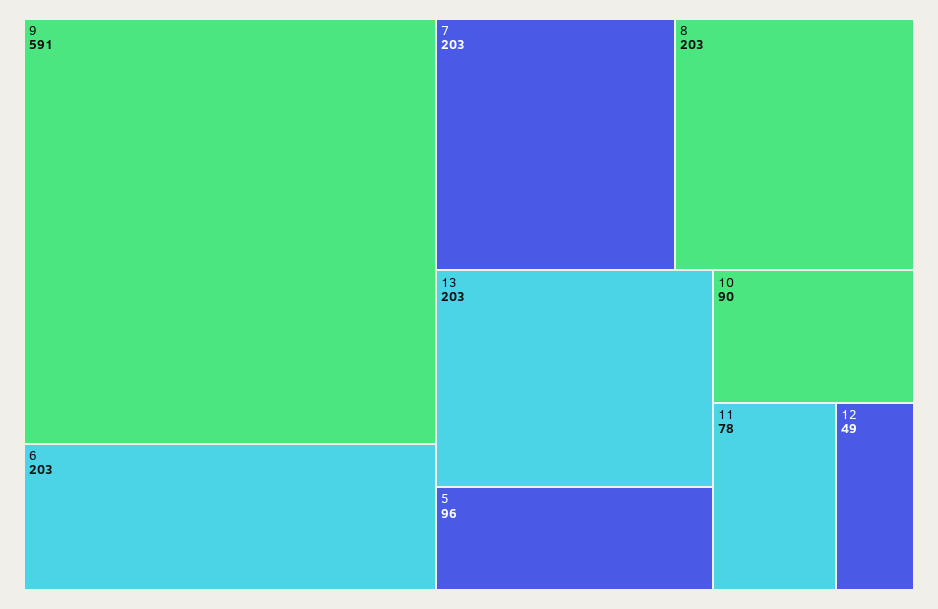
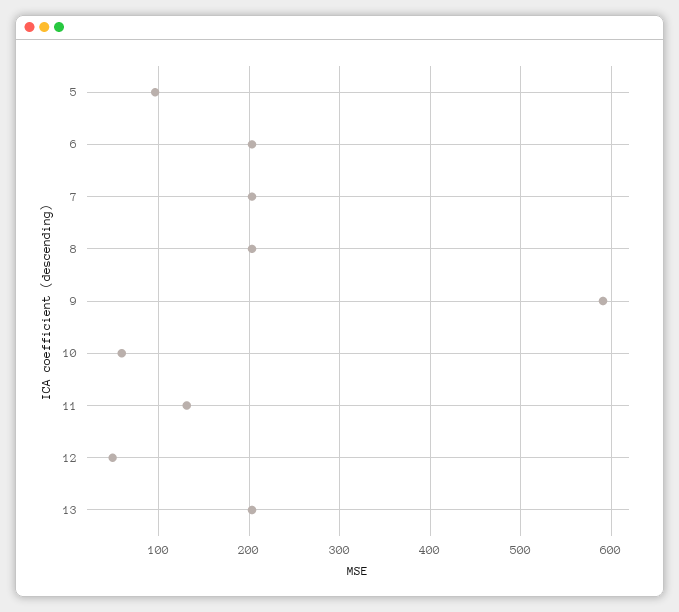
10: 90 -> 60
11: 78 -> 130

